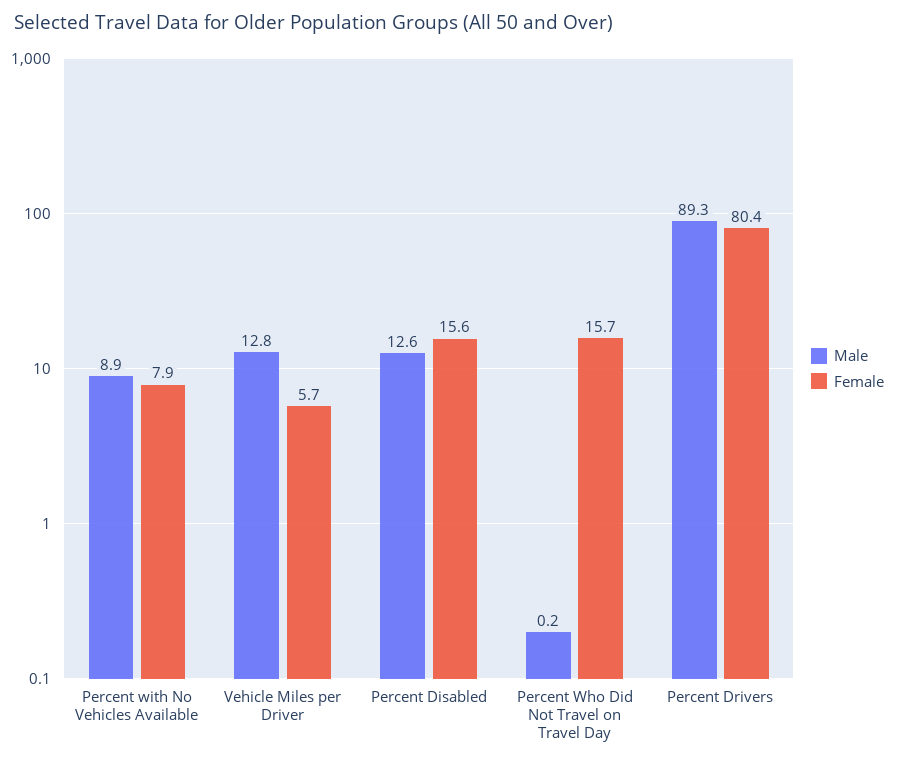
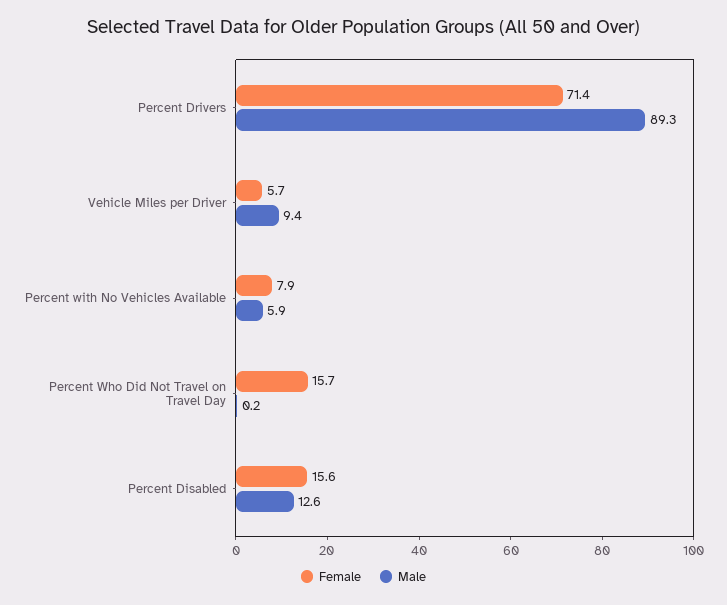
Male, Percent with No Vehicles Available: 8.9 -> 5.9
Male, Vehicle Miles per Driver: 12.8 -> 9.4
Female, Percent Drivers: 80.4 -> 71.4

